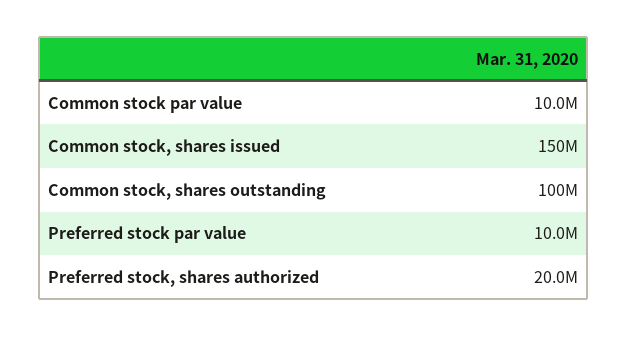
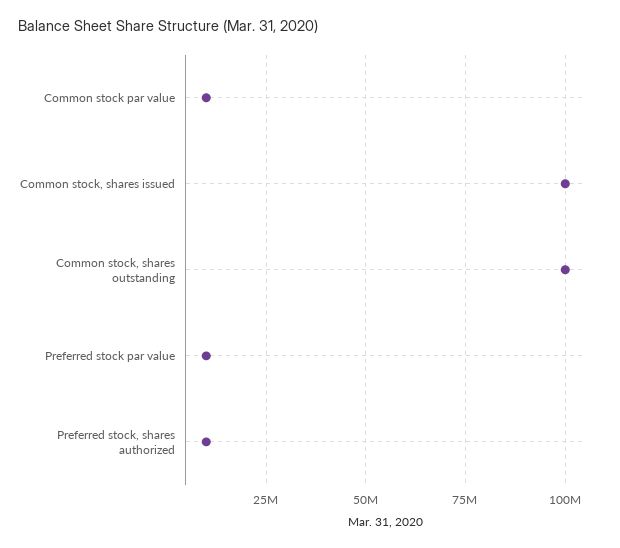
Common stock, shares issued: 150000000 -> 100000000
Preferred stock, shares authorized: 20000000 -> 10000000

